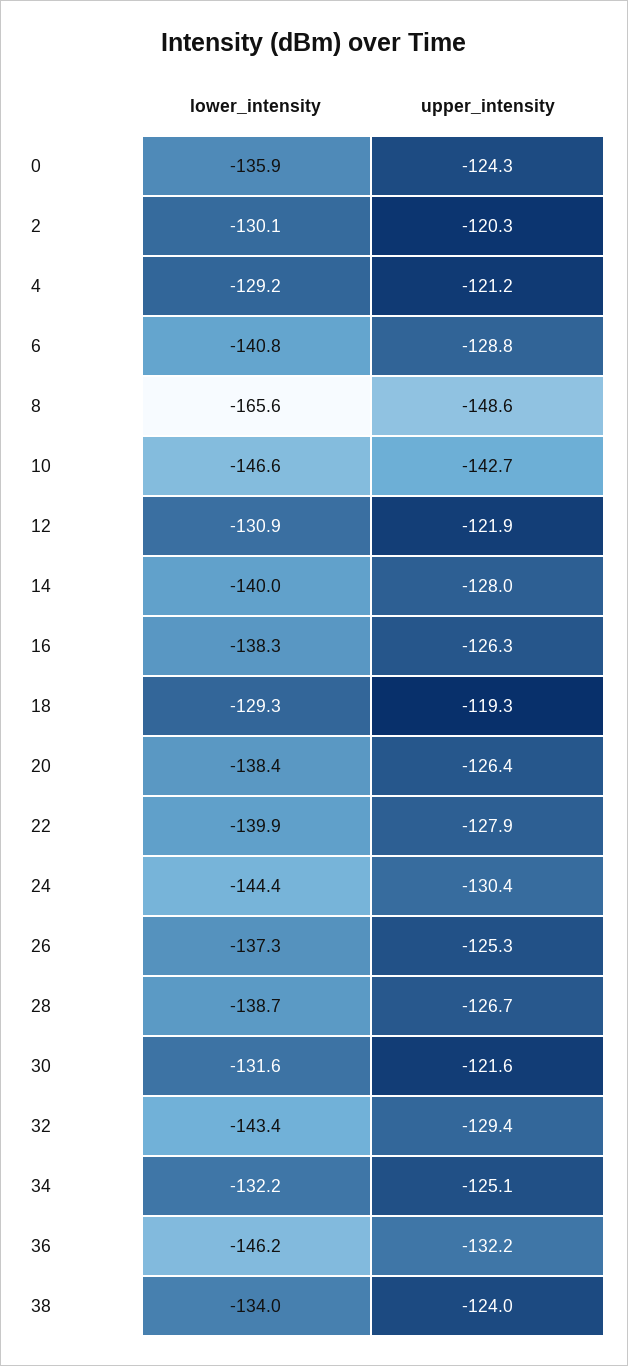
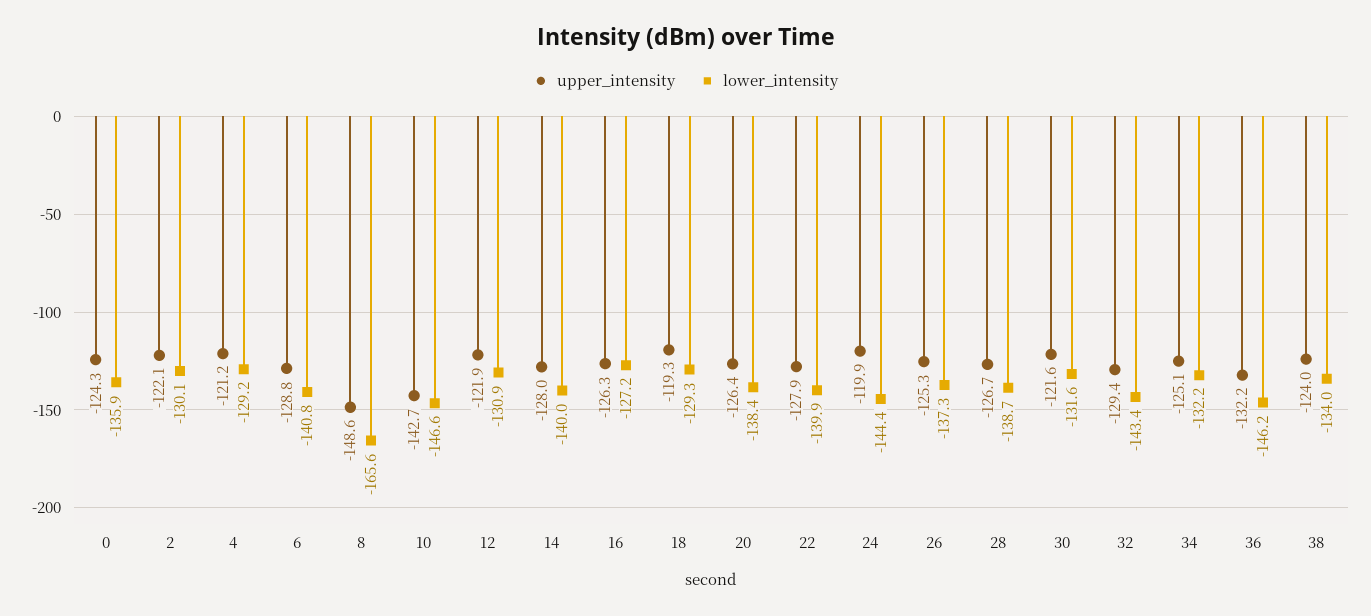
upper_intensity, 2: -120.3 -> -122.1
lower_intensity, 16: -138.3 -> -127.2
upper_intensity, 24: -130.4 -> -119.9

